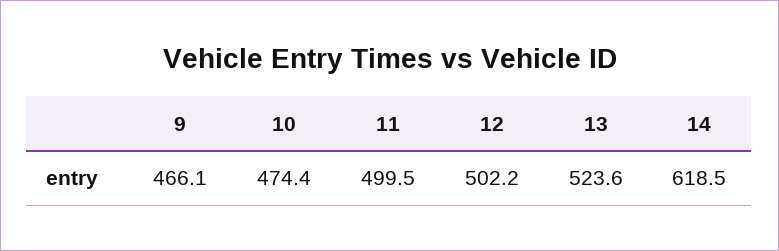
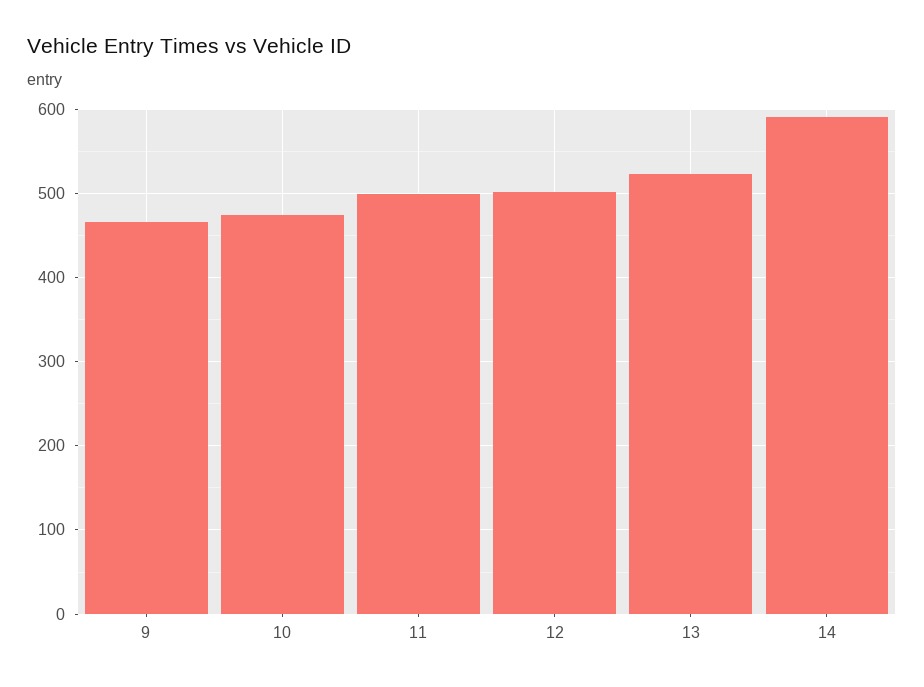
14: 618.5 -> 590

